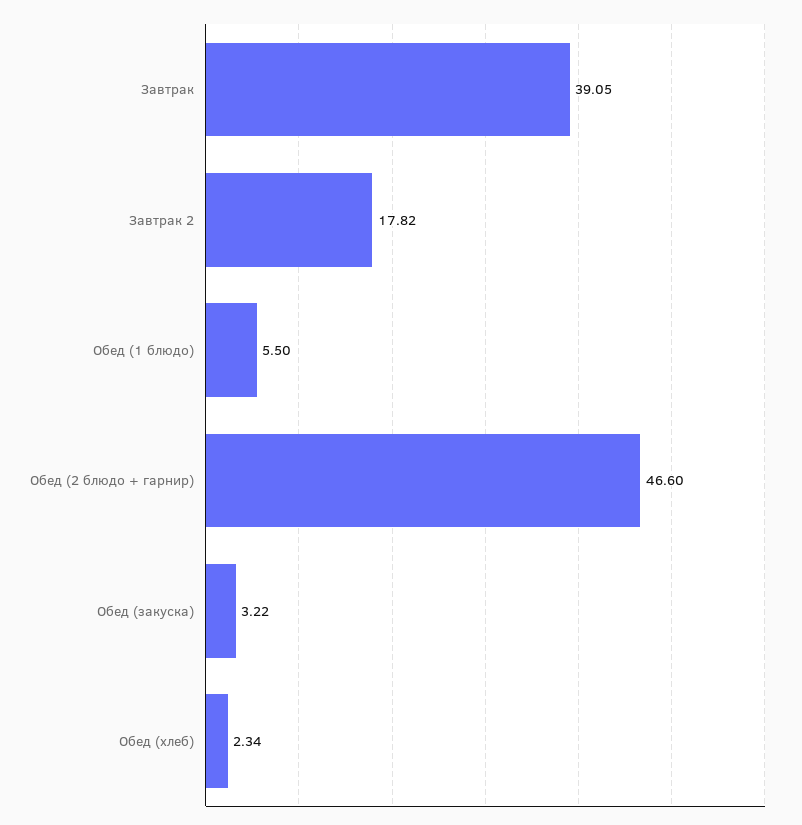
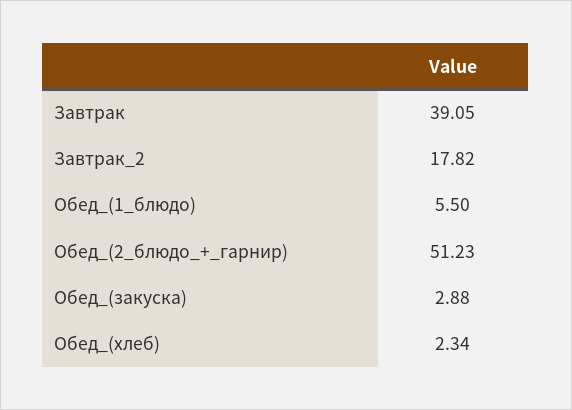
Обед (2 блюдо + гарнир): 46.6 -> 51.23
Обед (закуска): 3.22 -> 2.88

